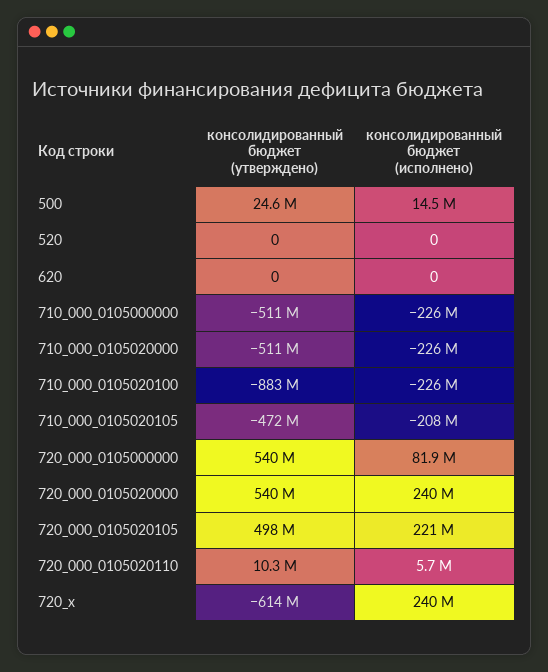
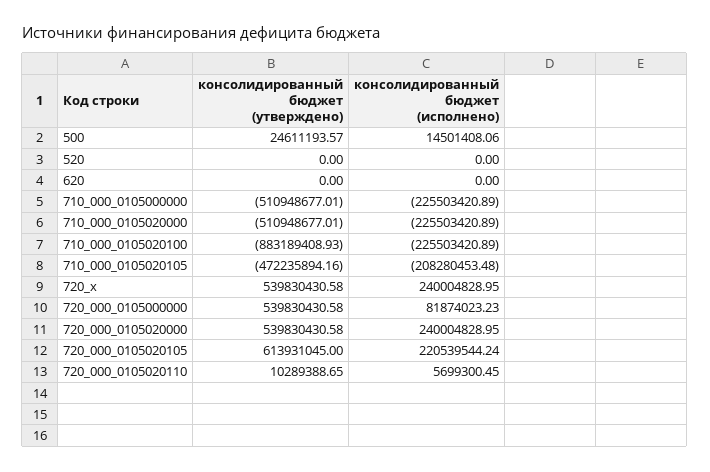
консолидированный бюджет (утверждено), 720_000_0105020105: 498000000 -> 613931045
консолидированный бюджет (утверждено), 720_x: -614000000 -> 539830430.58

